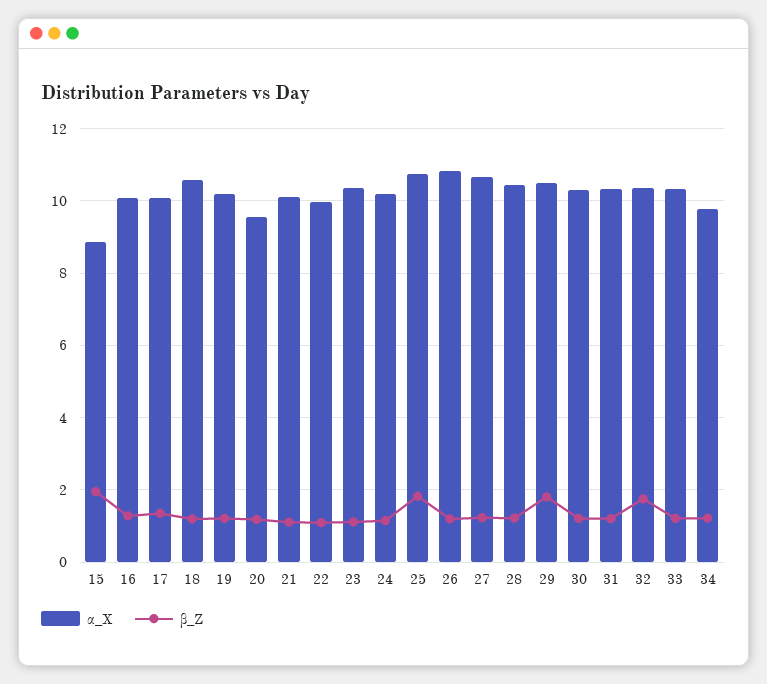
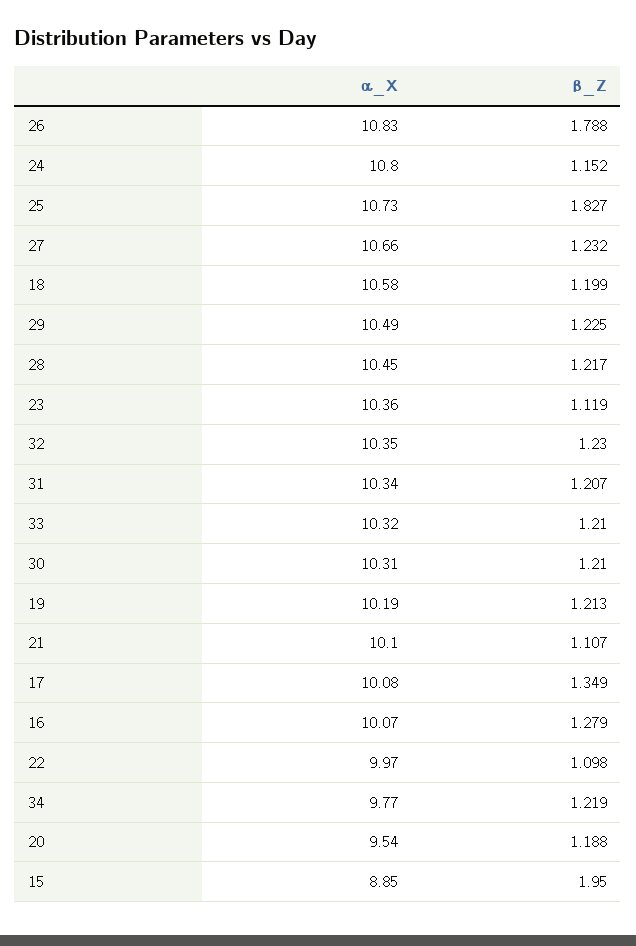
α_X, 24: 10.2 -> 10.8
β_Z, 26: 1.2 -> 1.788
β_Z, 29: 1.8 -> 1.225
β_Z, 32: 1.8 -> 1.23

